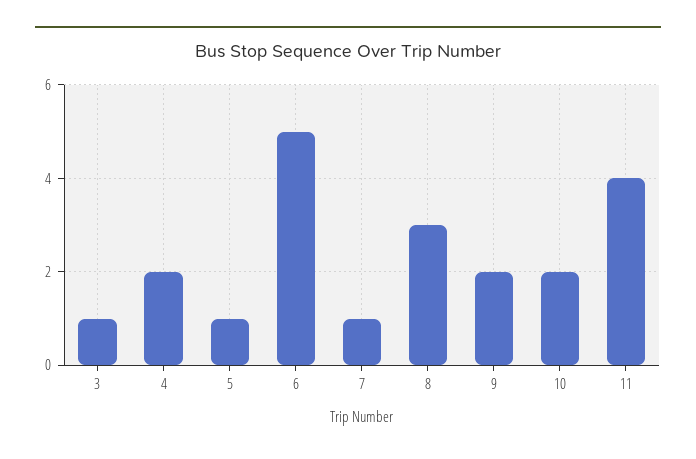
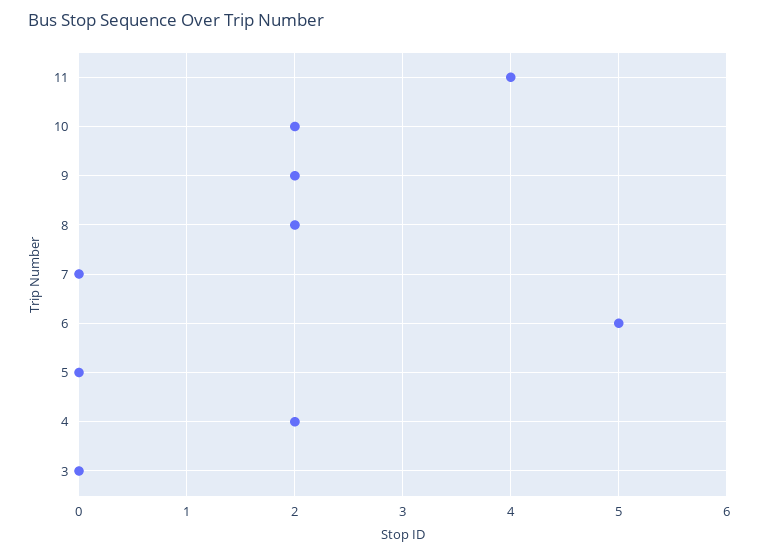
3: 1 -> 0
5: 1 -> 0
7: 1 -> 0
8: 3 -> 2

